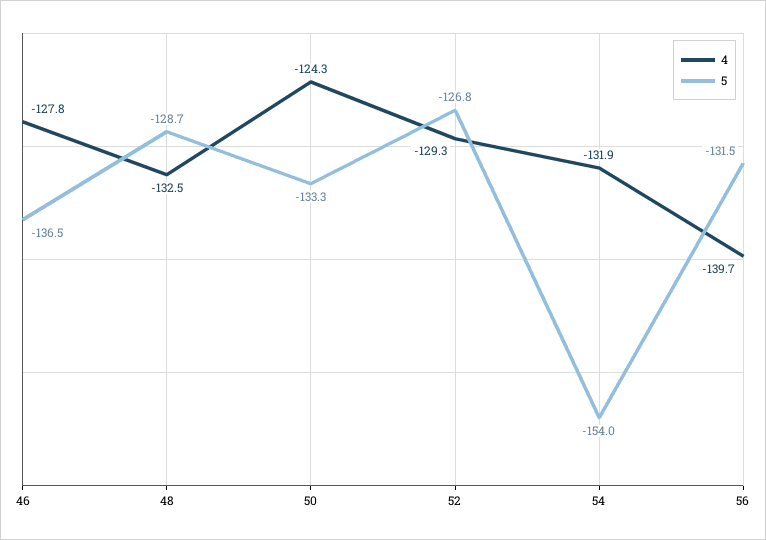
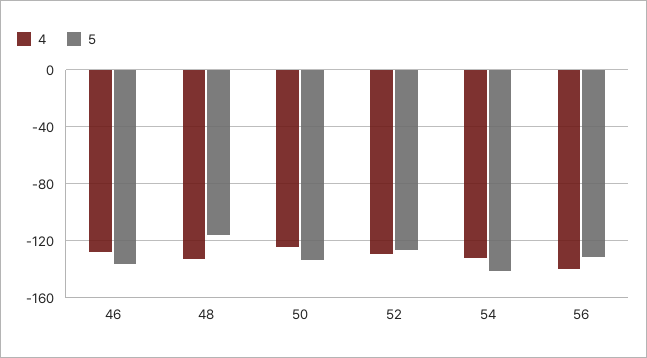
5, 48: -128.7 -> -115
5, 54: -154 -> -140

